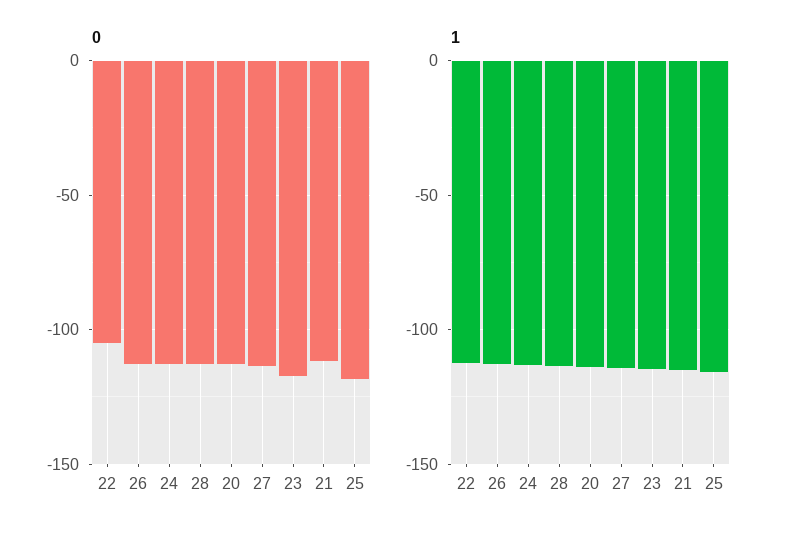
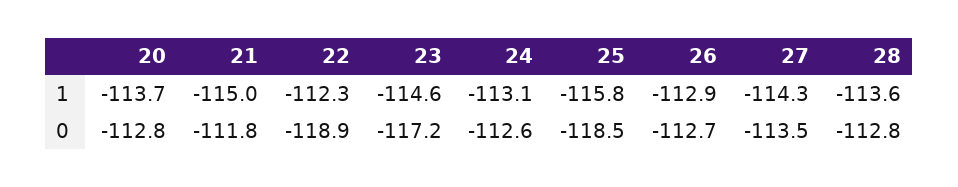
0, 22: -105 -> -118.9

